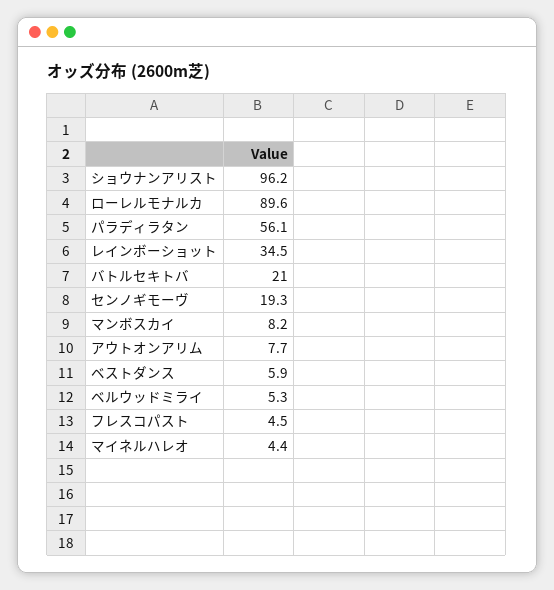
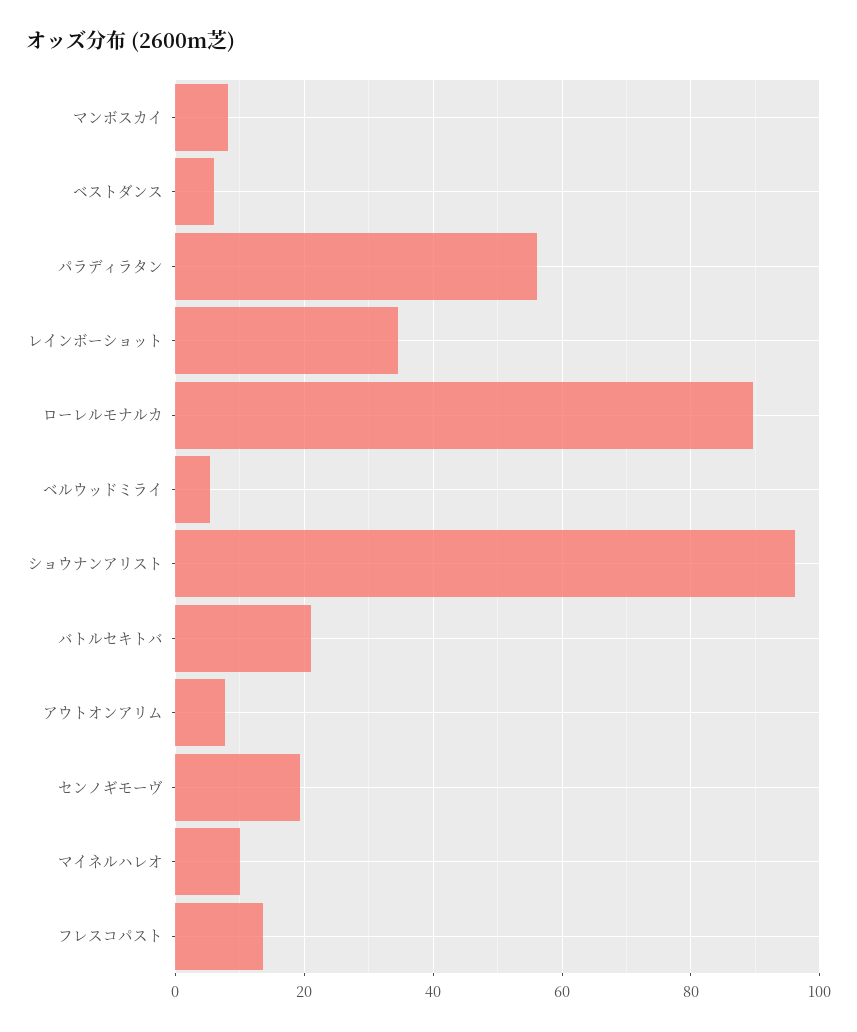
フレスコパスト: 4.5 -> 14
マイネルハレオ: 4.4 -> 10

